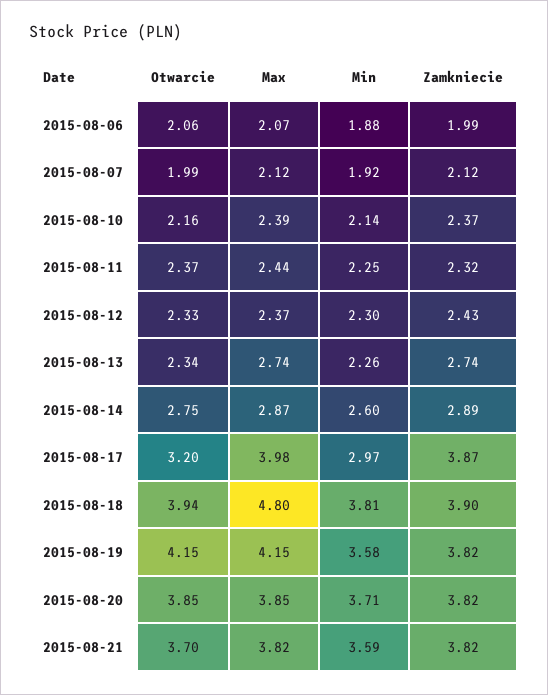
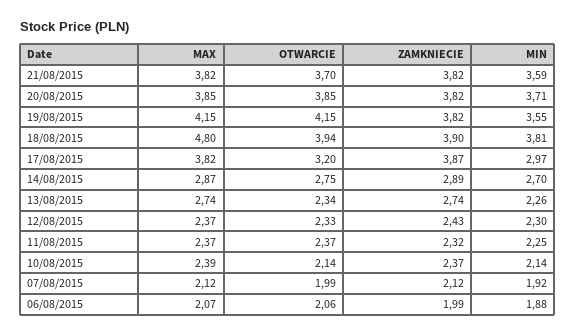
Otwarcie, 2015-08-10: 2.16 -> 2.14
Max, 2015-08-11: 2.44 -> 2.37
Min, 2015-08-14: 2.6 -> 2.7
Max, 2015-08-17: 3.98 -> 3.82
Min, 2015-08-19: 3.58 -> 3.55

